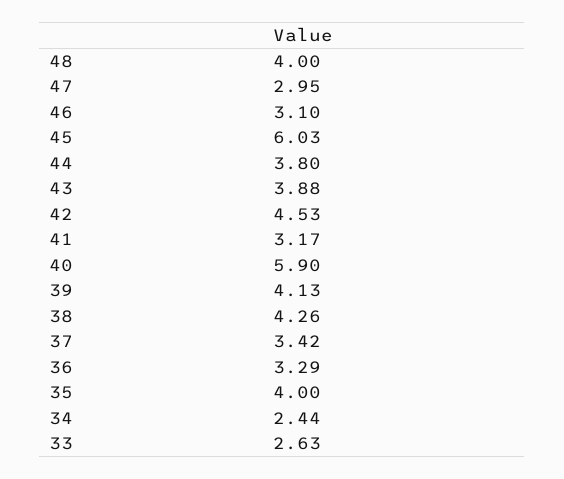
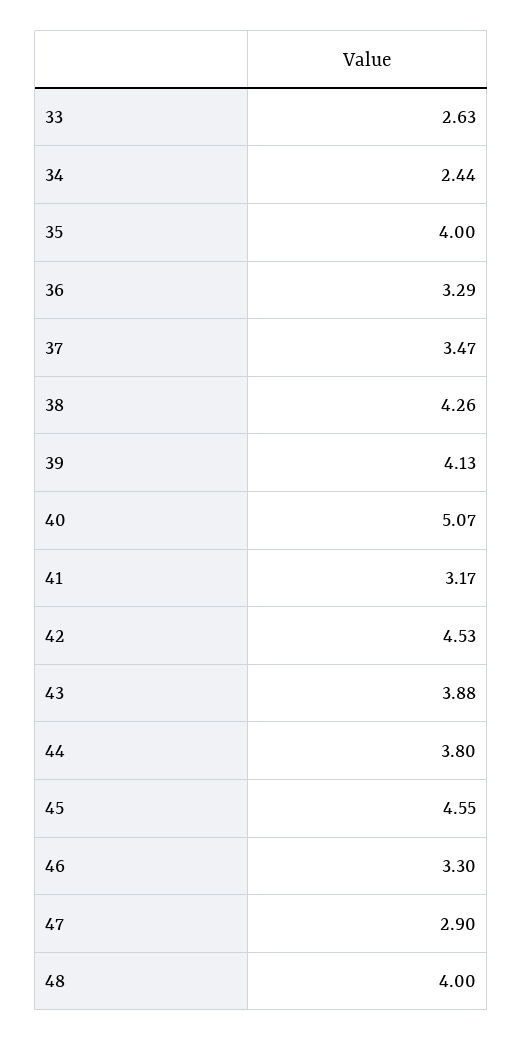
47: 2.95 -> 2.9
46: 3.1 -> 3.3
45: 6.03 -> 4.55
40: 5.9 -> 5.07
37: 3.42 -> 3.47

